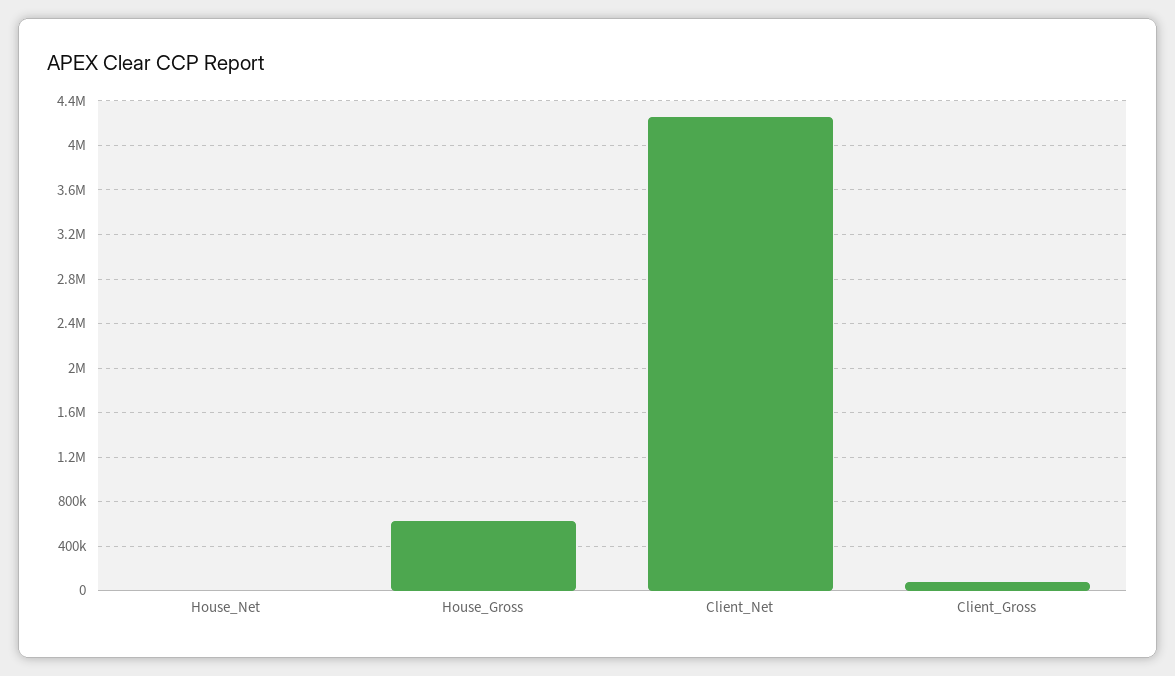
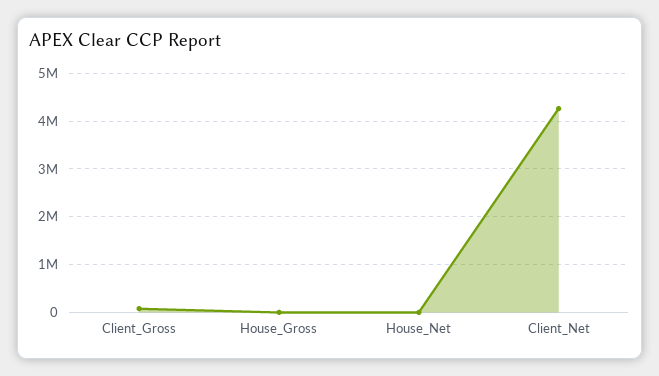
House_Gross: 600000 -> 0

